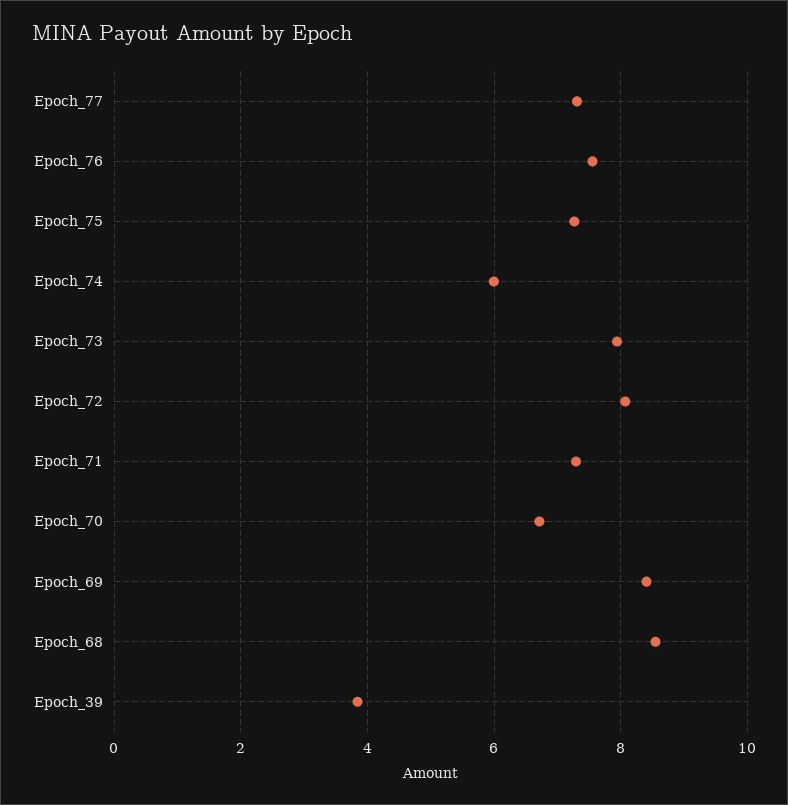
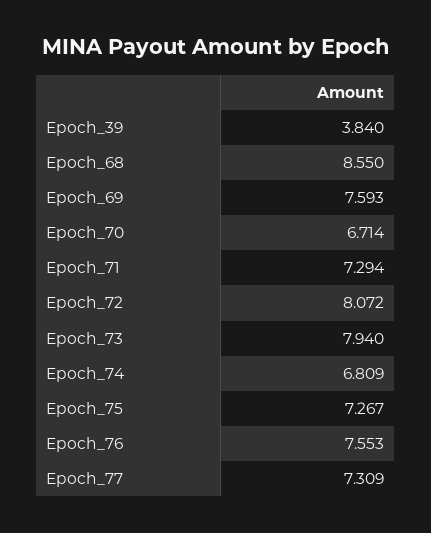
Epoch_74: 6 -> 6.809
Epoch_69: 8.4 -> 7.593

